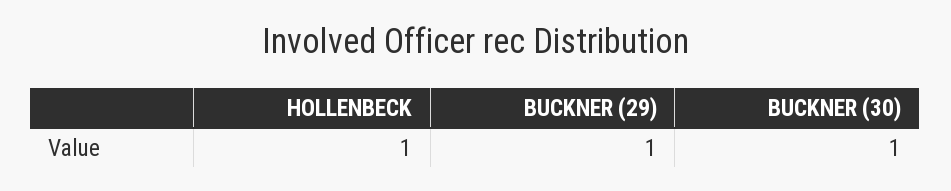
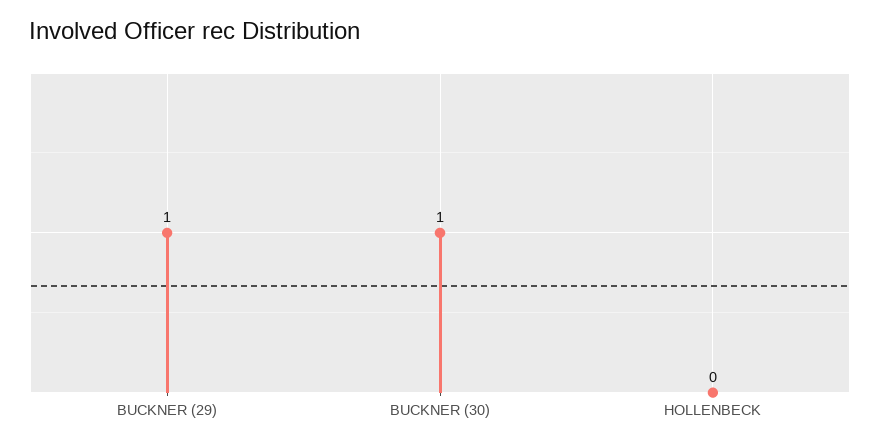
HOLLENBECK: 1 -> 0

